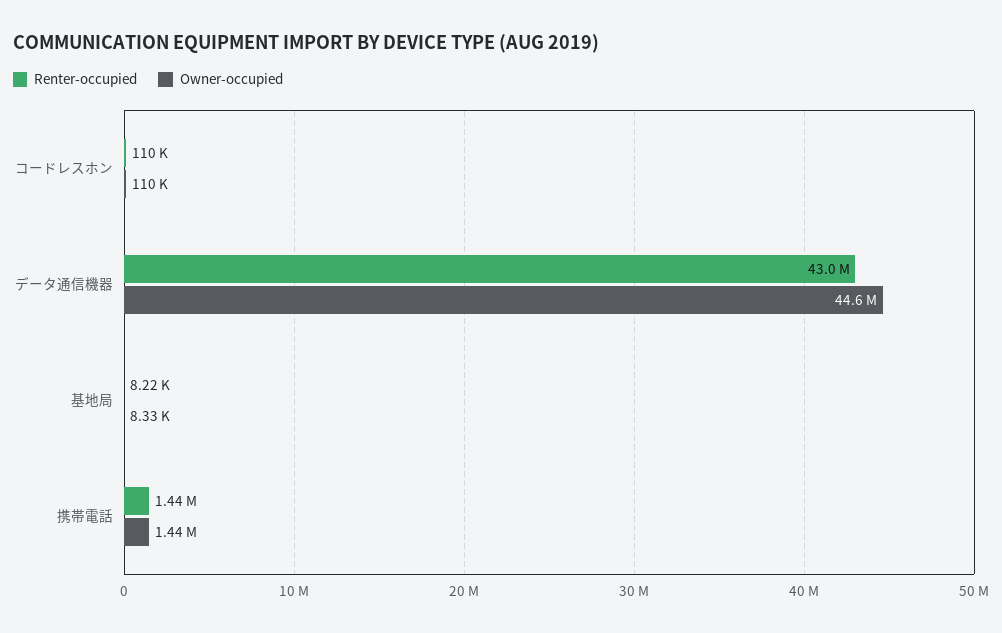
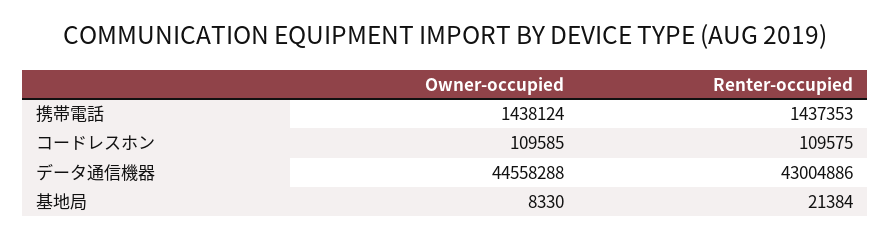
Renter-occupied, 基地局: 8220 -> 21384

